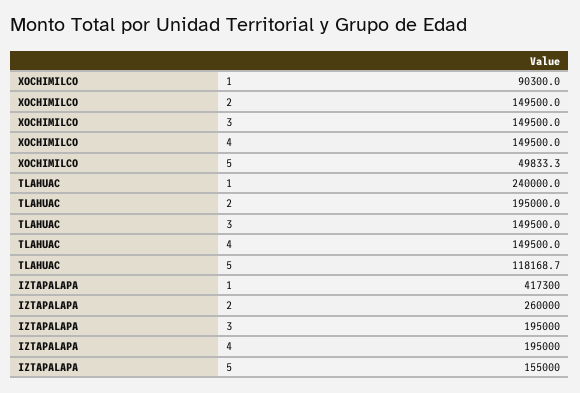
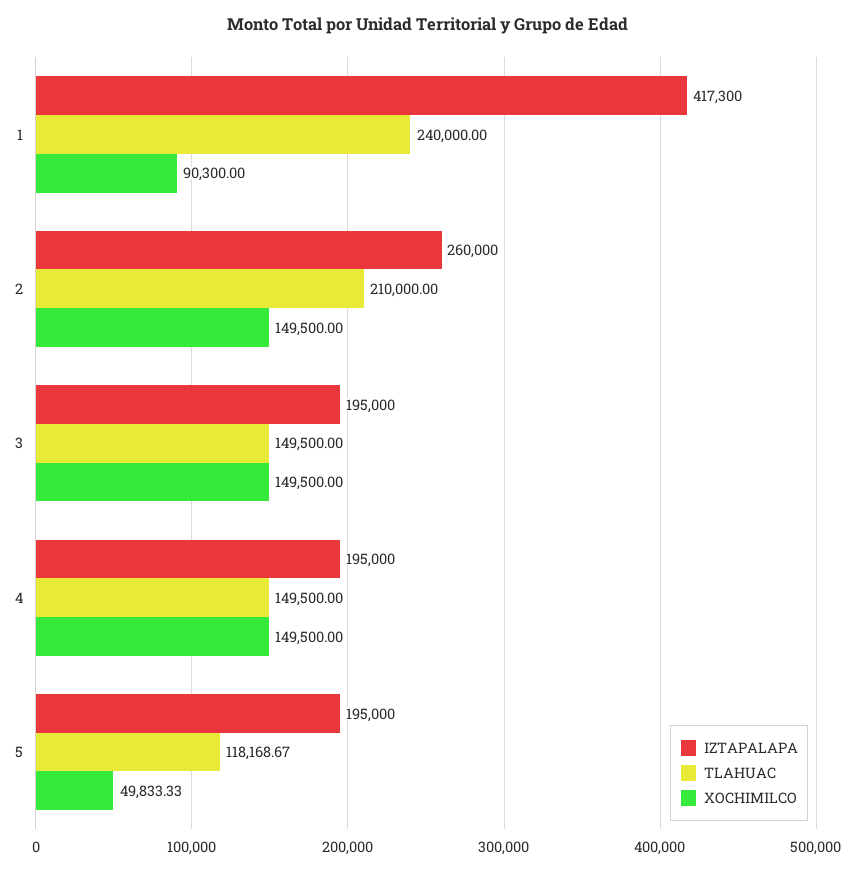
TLAHUAC, 2: 195000 -> 210000
IZTAPALAPA, 5: 155000 -> 195000

